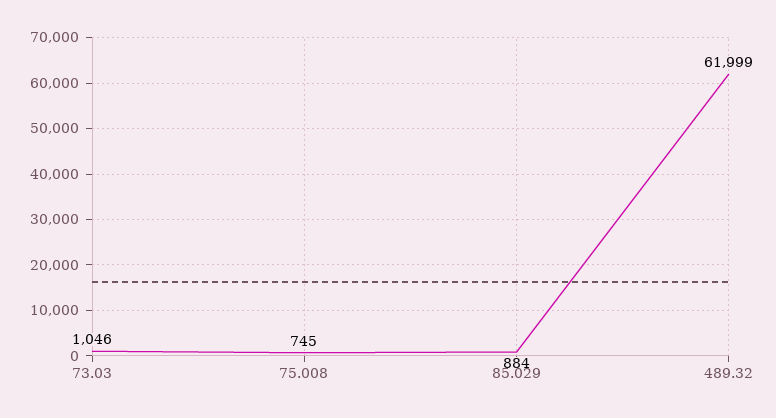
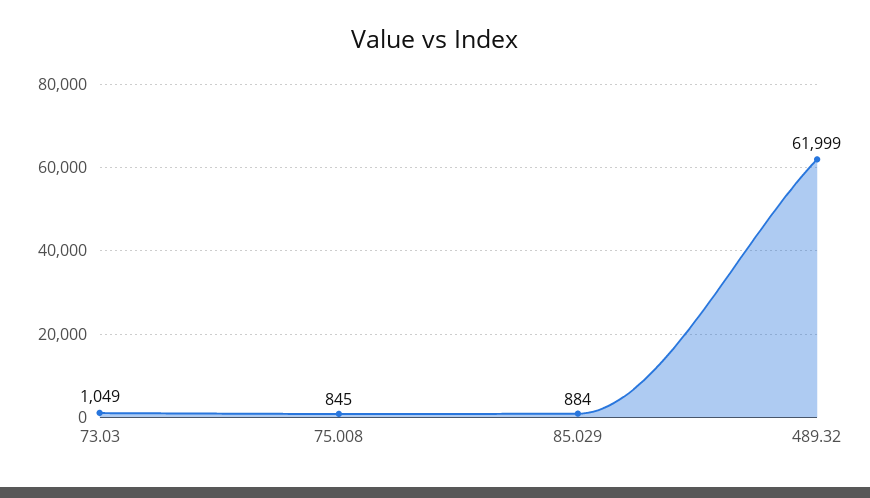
73.03: 1046 -> 1049
75.008: 745 -> 845

